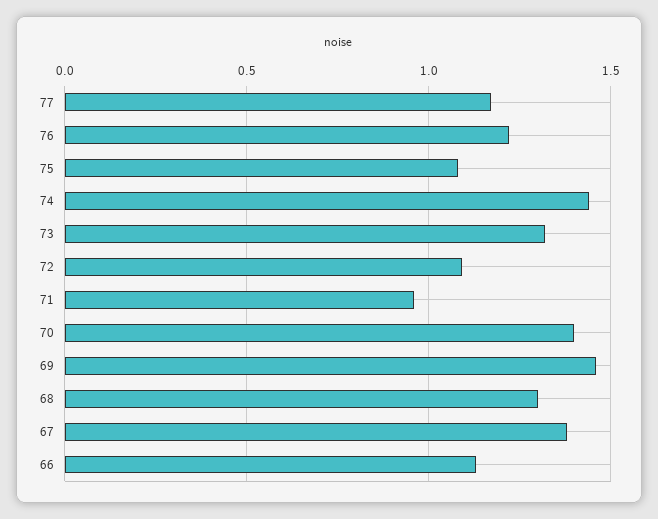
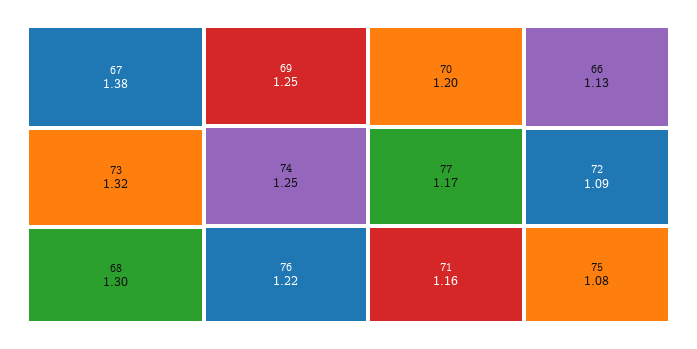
74: 1.45 -> 1.25
71: 0.95 -> 1.16
70: 1.4 -> 1.2
69: 1.45 -> 1.25

